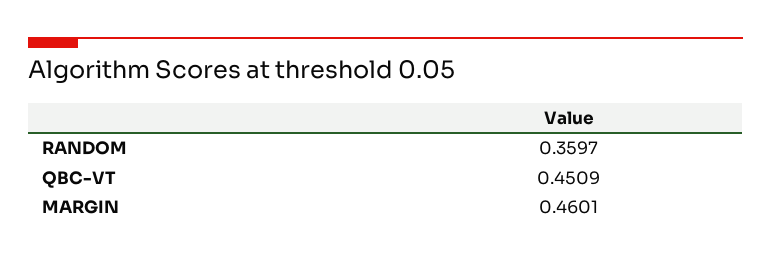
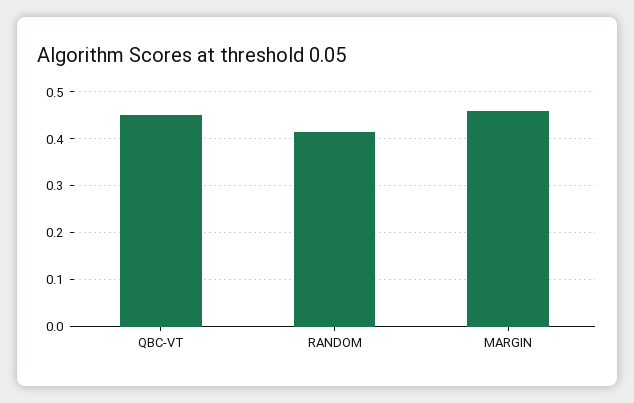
RANDOM: 0.3597 -> 0.42

